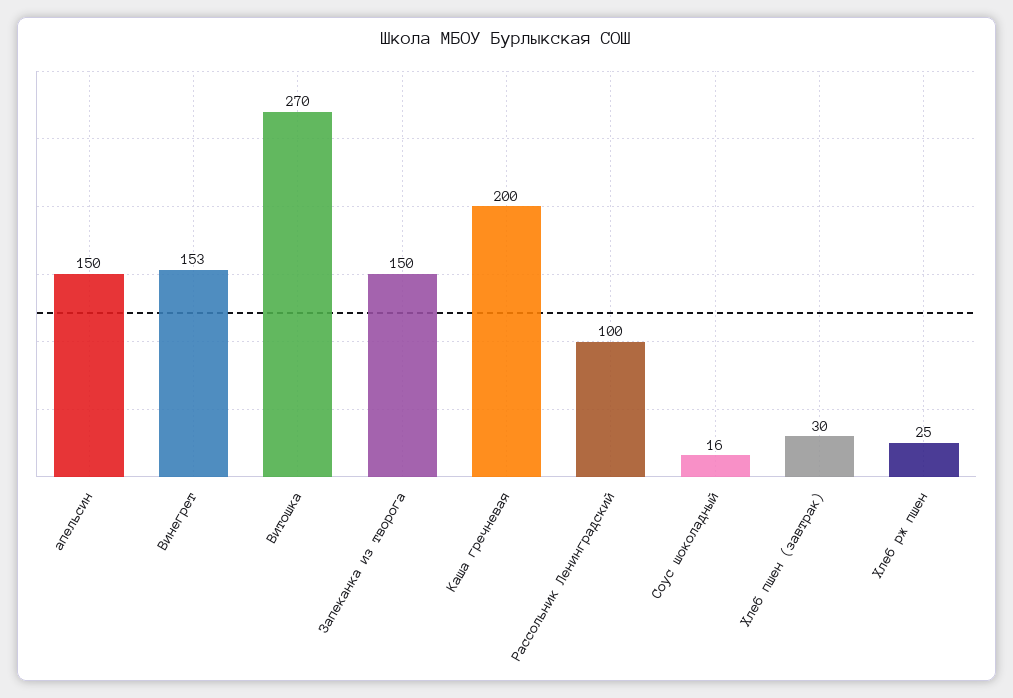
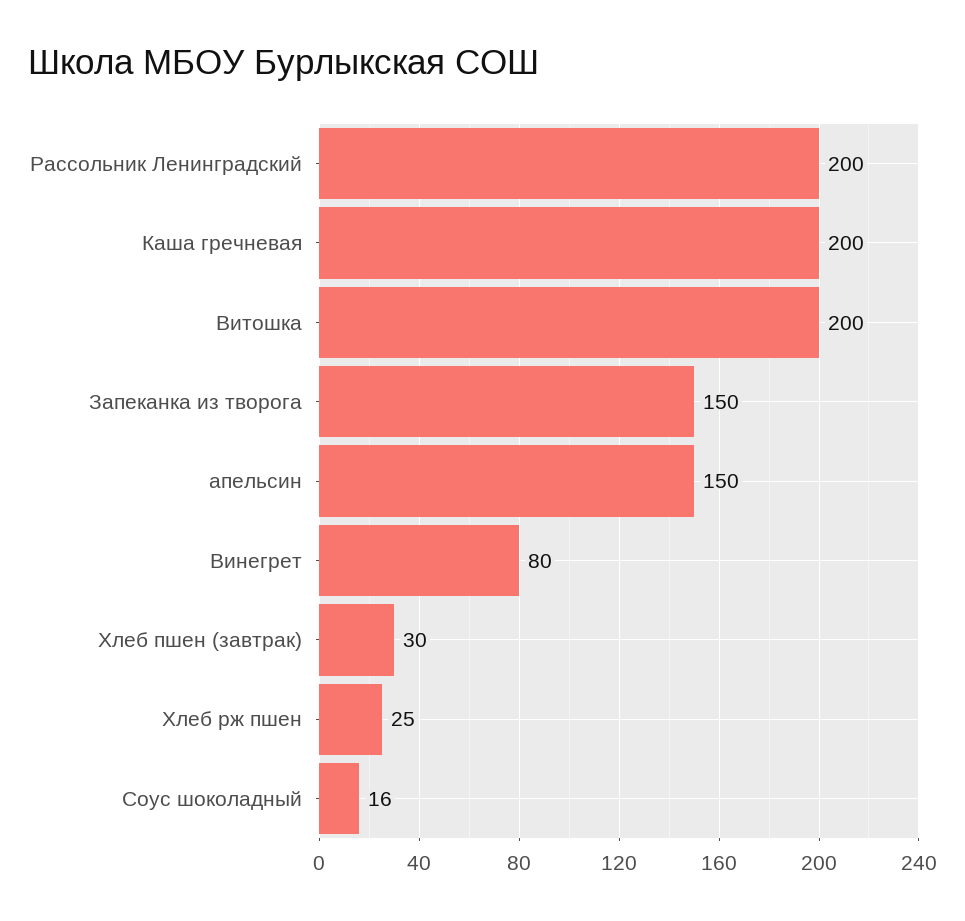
Винегрет: 153 -> 80
Витошка: 270 -> 200
Рассольник Ленинградский: 100 -> 200

